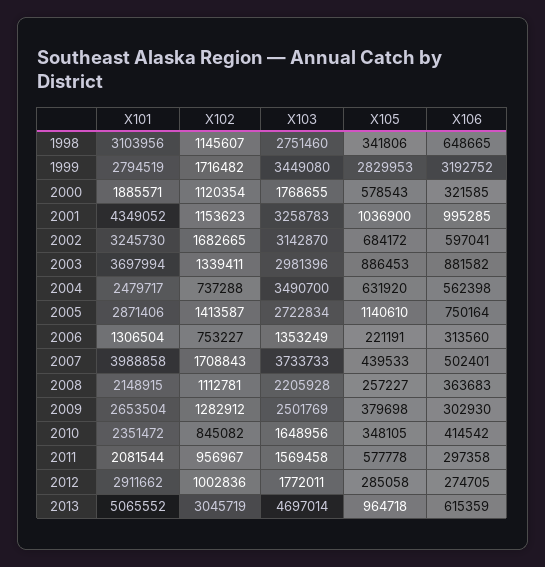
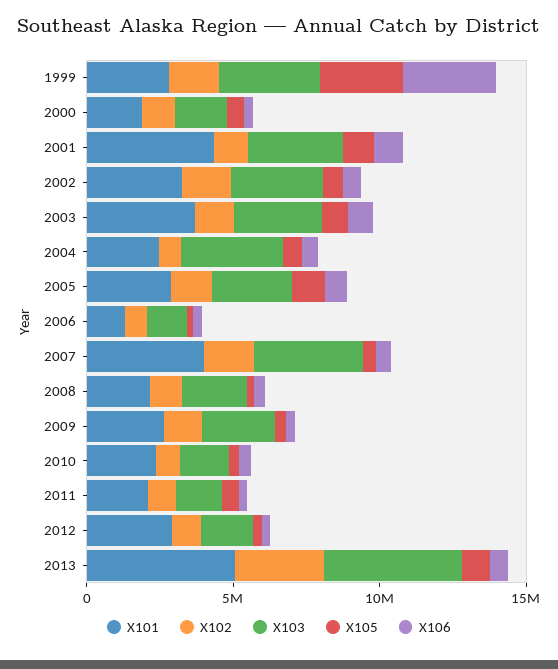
X101, 1998: 3103956 -> none
X102, 1998: 1145607 -> none
X103, 1998: 2751460 -> none
X105, 1998: 341806 -> none
X106, 1998: 648665 -> none

